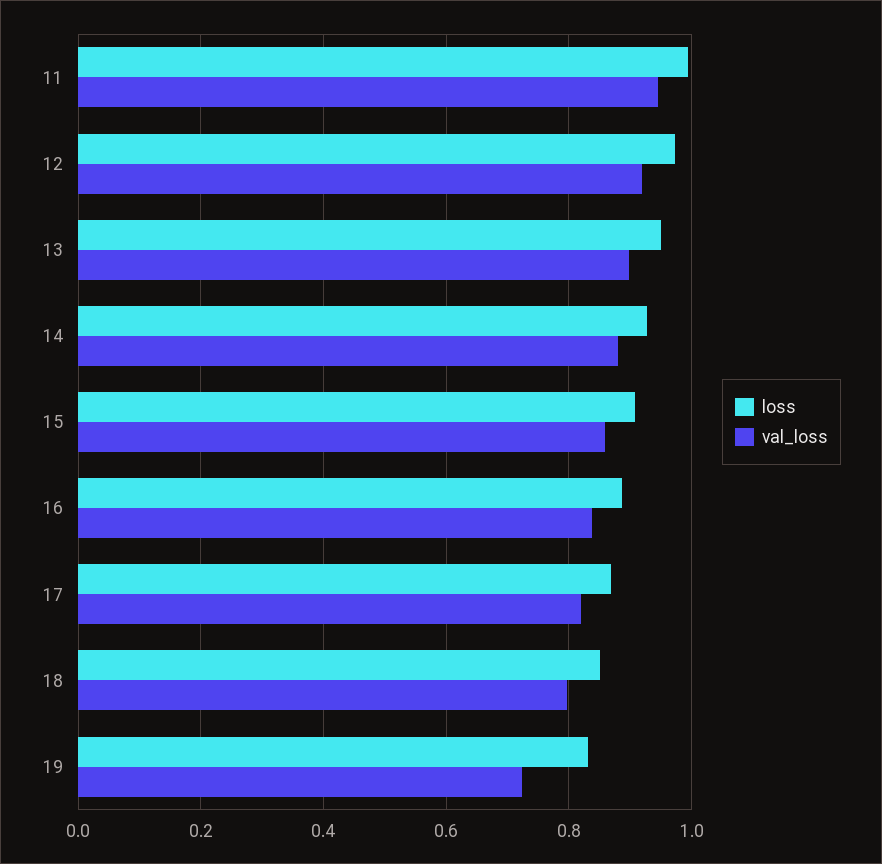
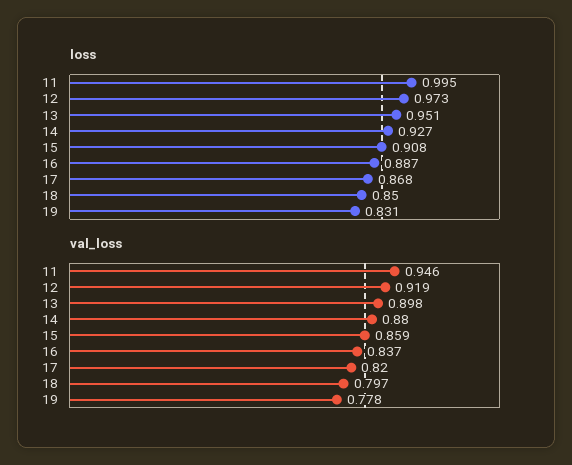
val_loss, 19: 0.72 -> 0.778

